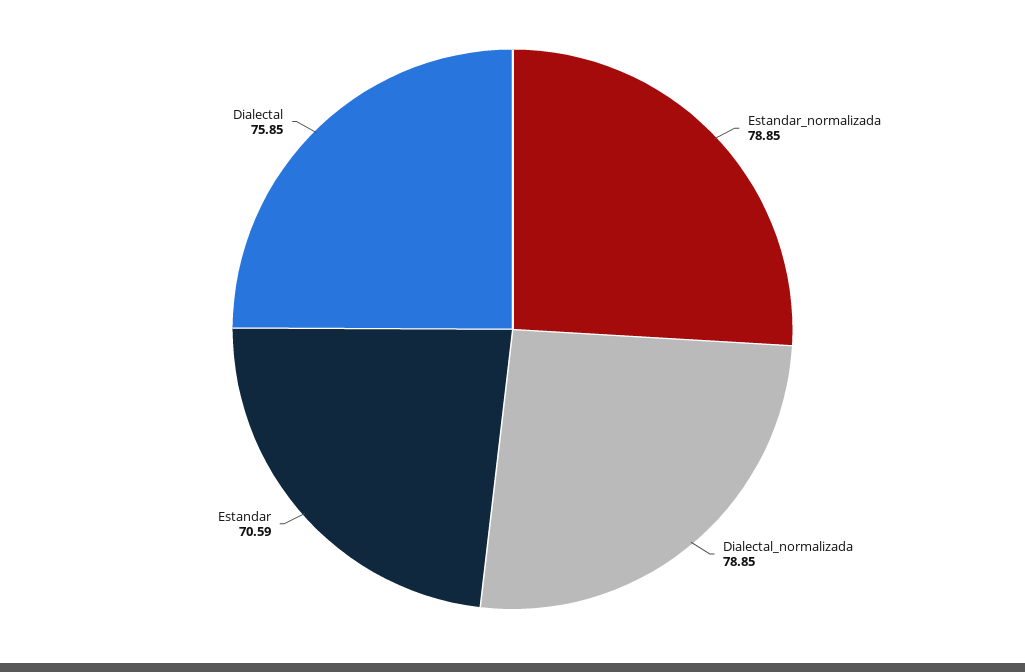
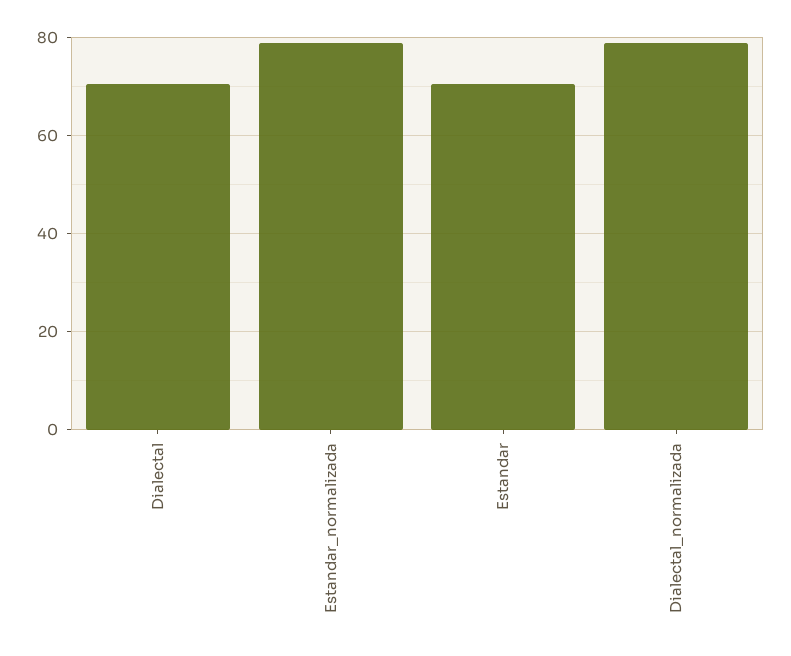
Dialectal: 75.85 -> 70

